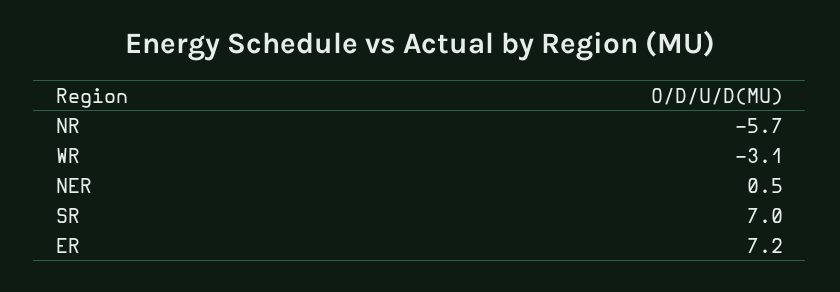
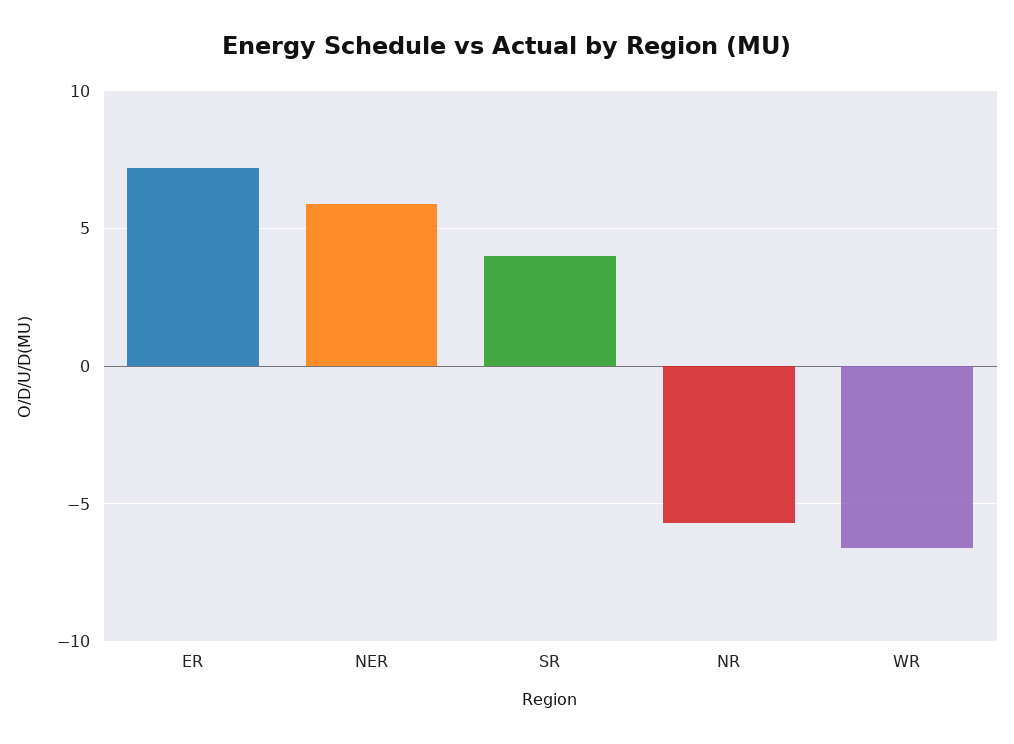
WR: -3.1 -> -6.5
NER: 0.5 -> 6
SR: 7 -> 4

